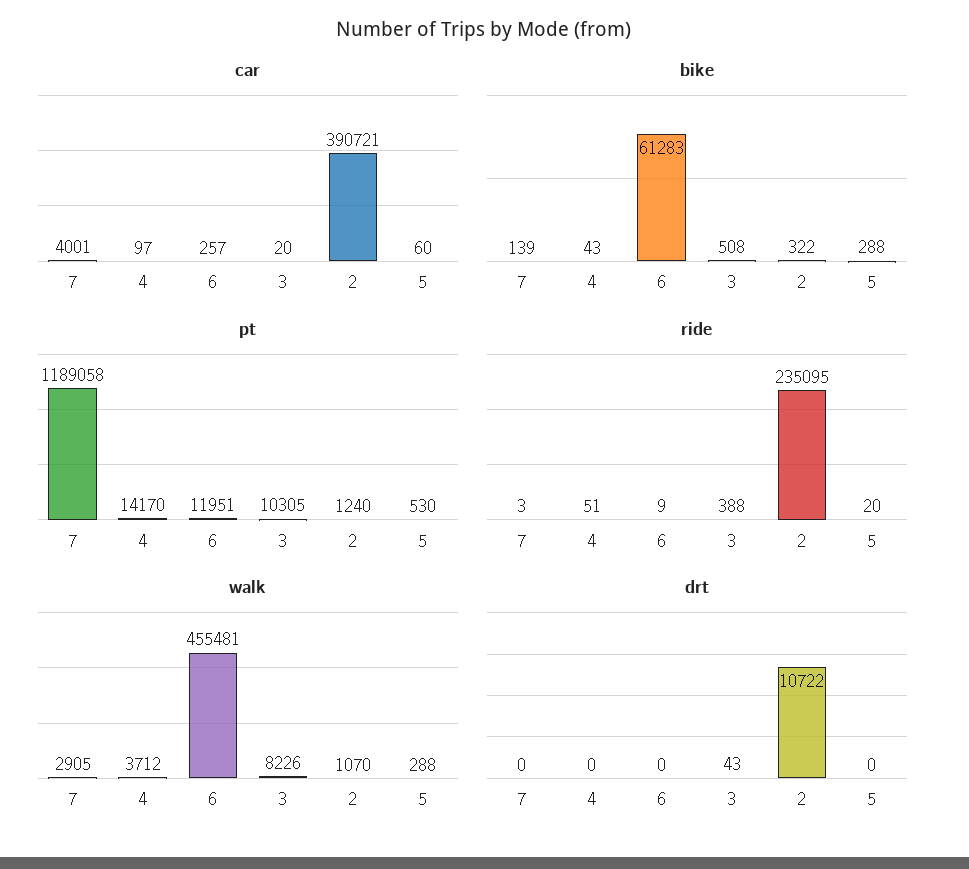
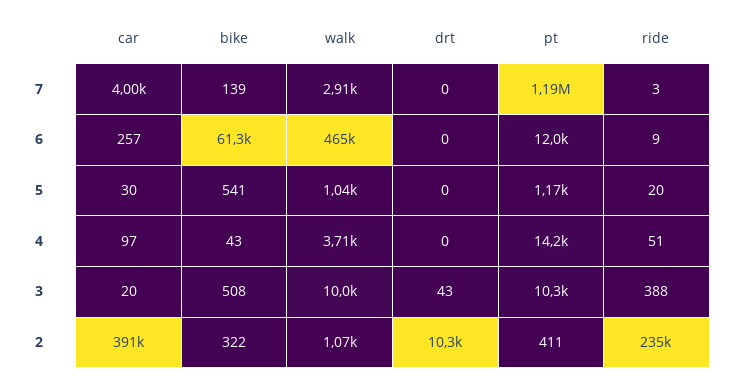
car, 5: 60 -> 30
bike, 5: 288 -> 541
pt, 2: 1240 -> 411
pt, 5: 530 -> 1170
walk, 6: 455481 -> 465000
walk, 3: 8226 -> 10000
walk, 5: 288 -> 1040
drt, 2: 10722 -> 10300

